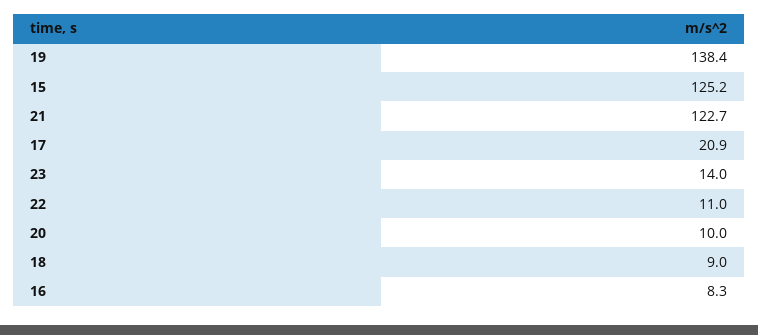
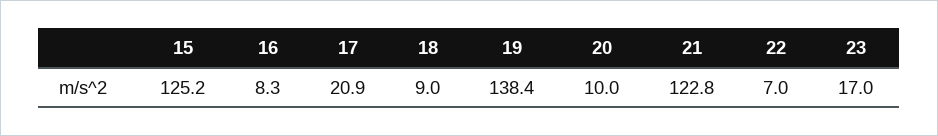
21: 122.7 -> 122.8
23: 14 -> 17
22: 11 -> 7

